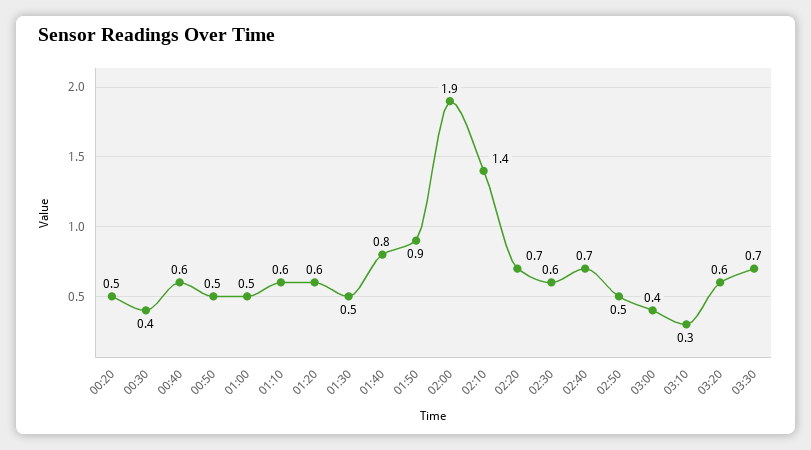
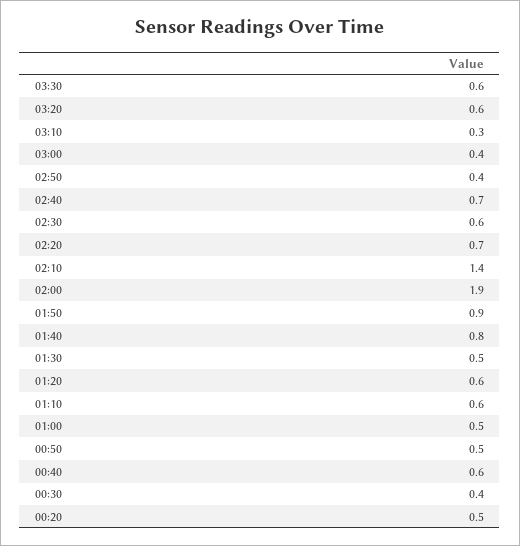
02:50: 0.5 -> 0.4
03:30: 0.7 -> 0.6

